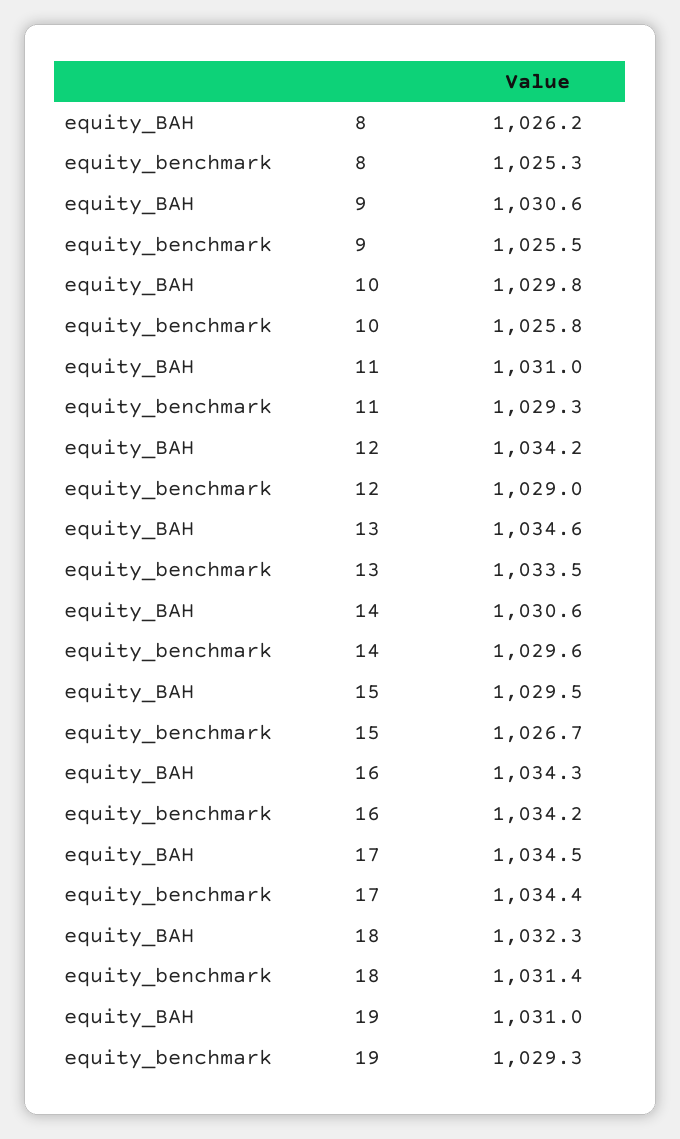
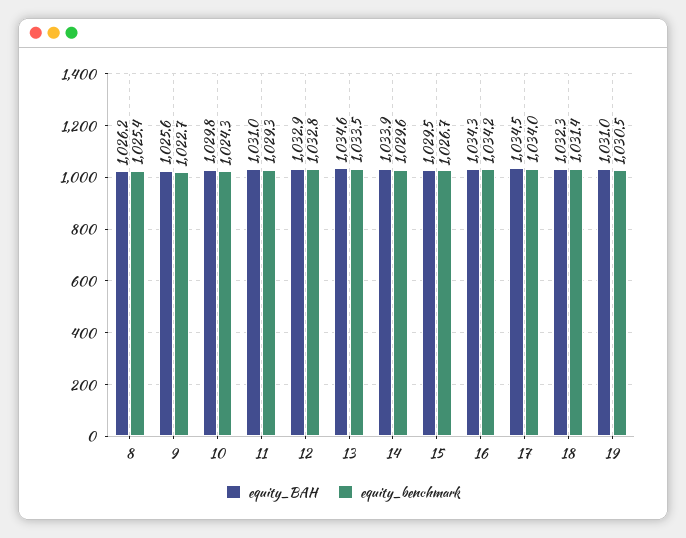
equity_benchmark, 8: 1025.3 -> 1025.4
equity_BAH, 9: 1030.6 -> 1025.6
equity_benchmark, 9: 1025.5 -> 1022.7
equity_benchmark, 10: 1025.8 -> 1024.3
equity_BAH, 12: 1034.2 -> 1032.9
equity_benchmark, 12: 1029 -> 1032.8
equity_BAH, 14: 1030.6 -> 1033.9
equity_benchmark, 17: 1034.4 -> 1034
equity_benchmark, 19: 1029.3 -> 1030.5

